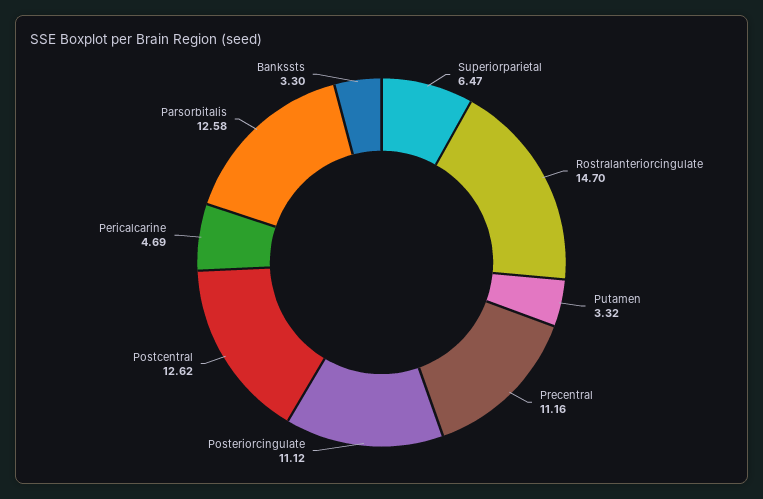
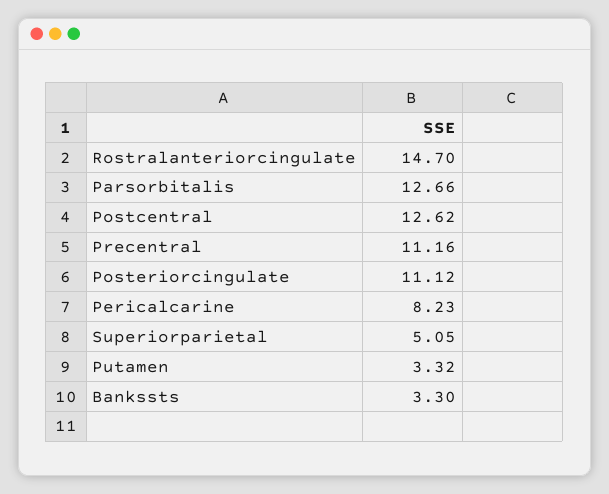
Superiorparietal: 6.47 -> 5.05
Pericalcarine: 4.69 -> 8.23
Parsorbitalis: 12.58 -> 12.66

